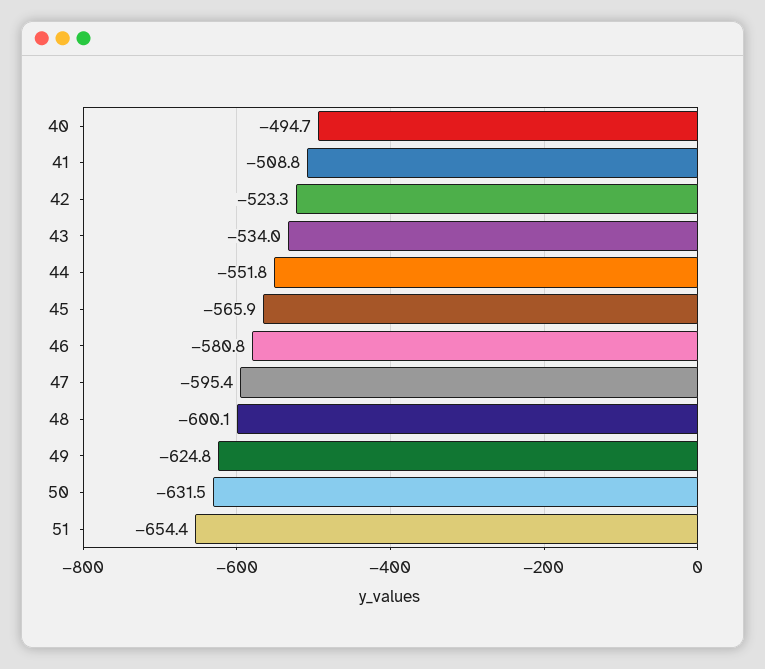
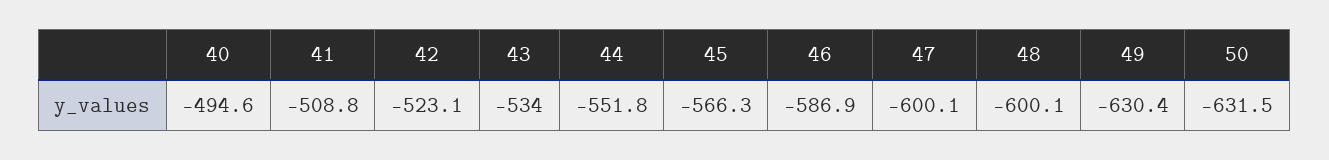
40: -494.7 -> -494.6
42: -523.3 -> -523.1
45: -565.9 -> -566.3
46: -580.8 -> -586.9
47: -595.4 -> -600.1
49: -624.8 -> -630.4
51: -654.4 -> none

